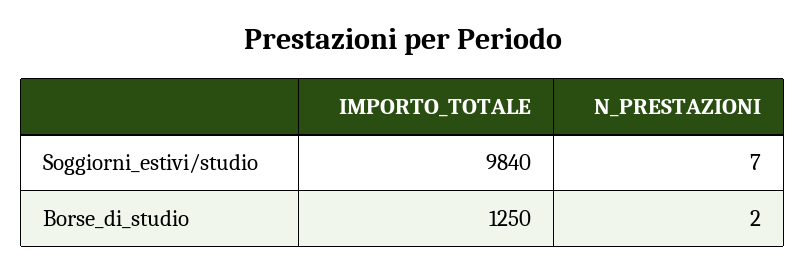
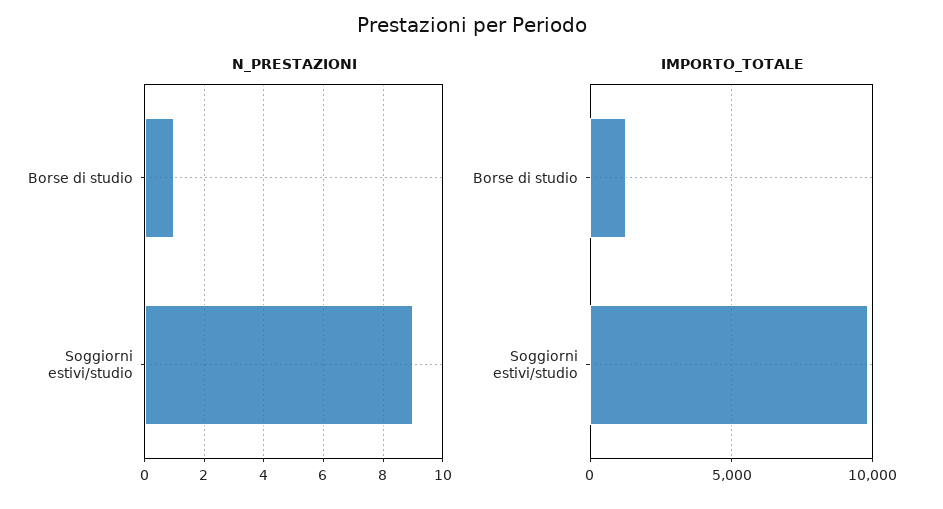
N_PRESTAZIONI, Soggiorni_estivi/studio: 7 -> 9
N_PRESTAZIONI, Borse_di_studio: 2 -> 1

